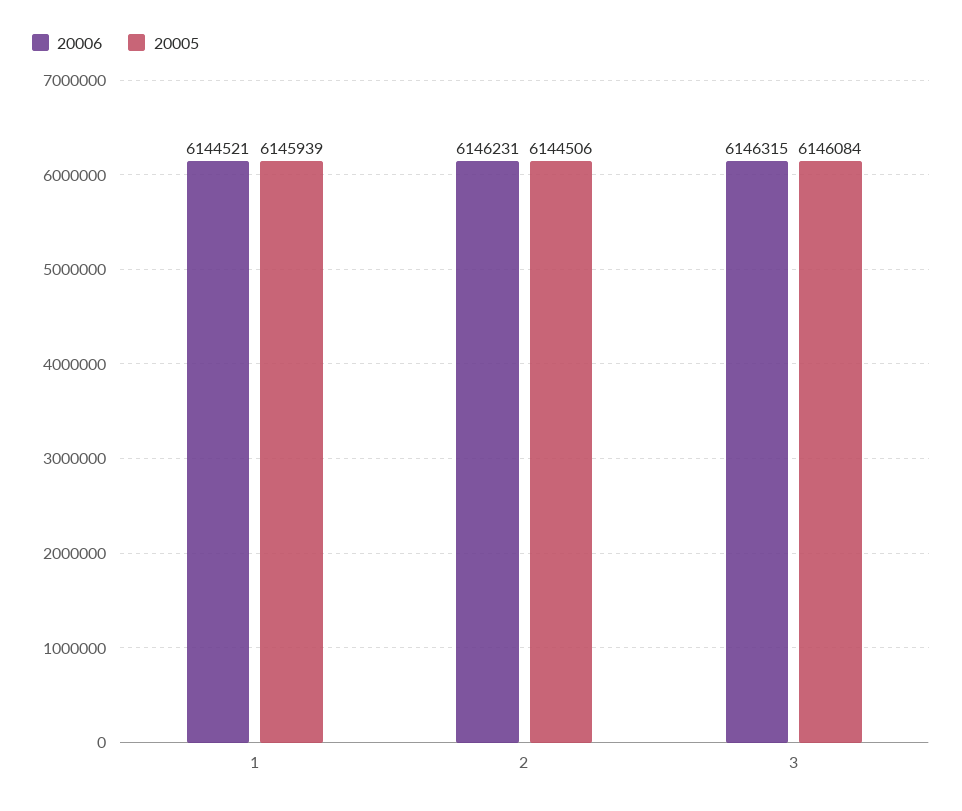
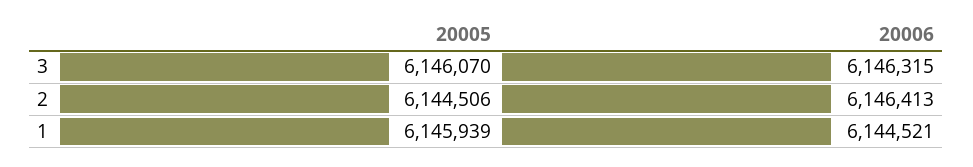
20006, 2: 6146231 -> 6146413
20005, 3: 6146084 -> 6146070

